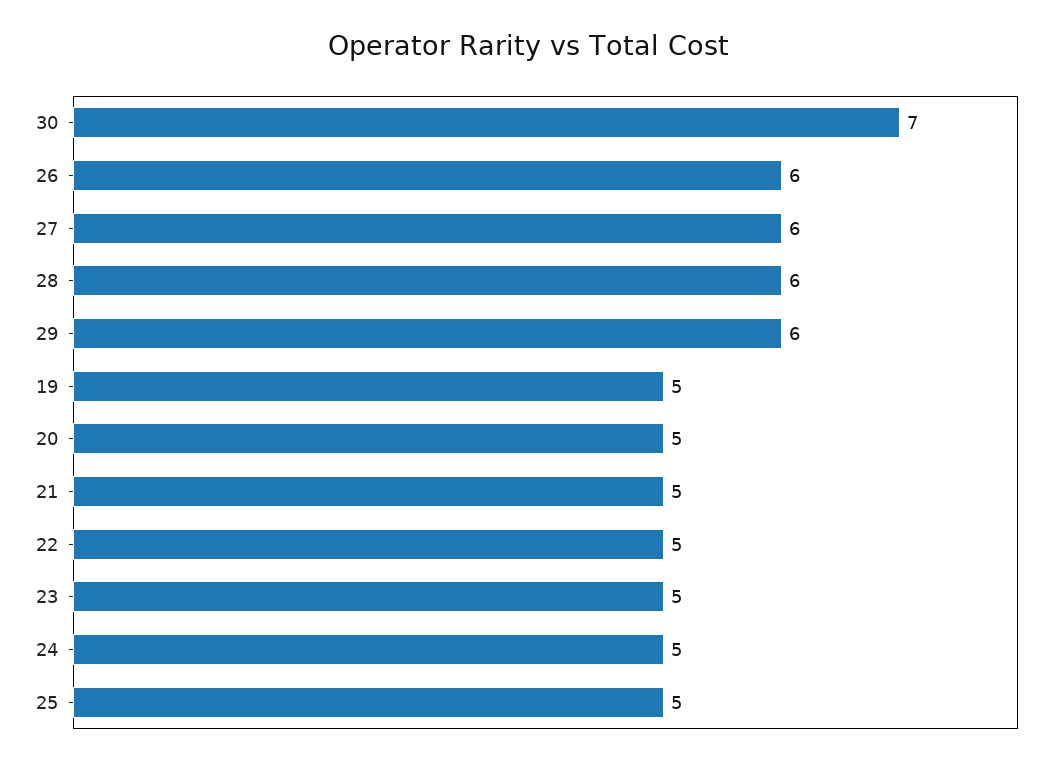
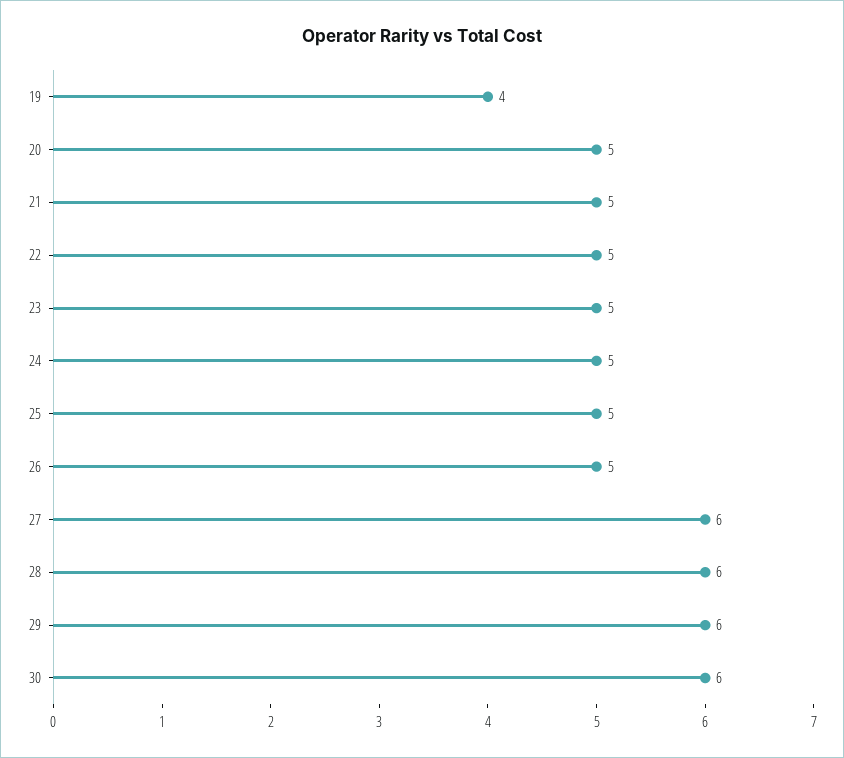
30: 7 -> 6
26: 6 -> 5
19: 5 -> 4

